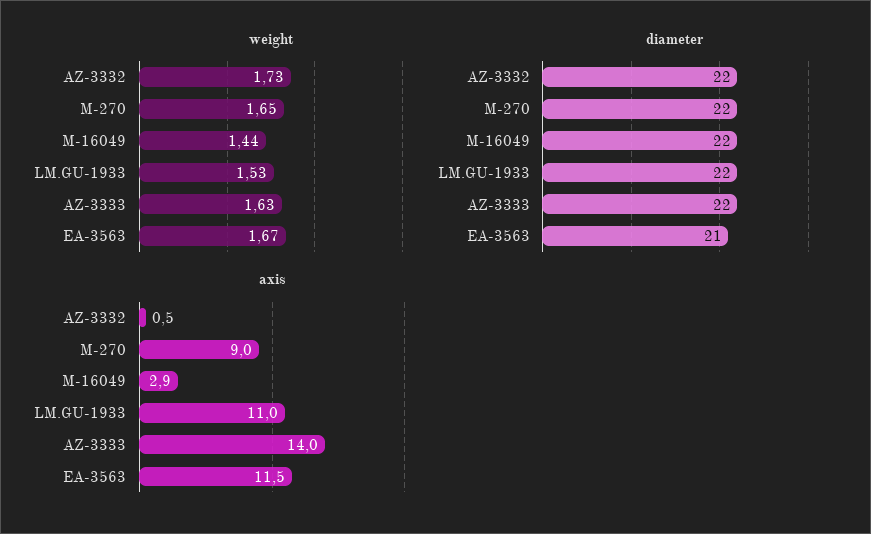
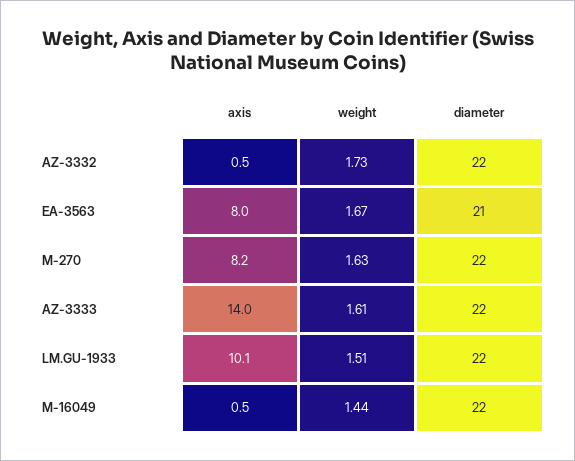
weight, M-270: 1.65 -> 1.63
weight, LM.GU-1933: 1.53 -> 1.51
weight, AZ-3333: 1.63 -> 1.61
axis, M-270: 9 -> 8.2
axis, M-16049: 2.9 -> 0.5
axis, LM.GU-1933: 11 -> 10.1
axis, EA-3563: 11.5 -> 8

